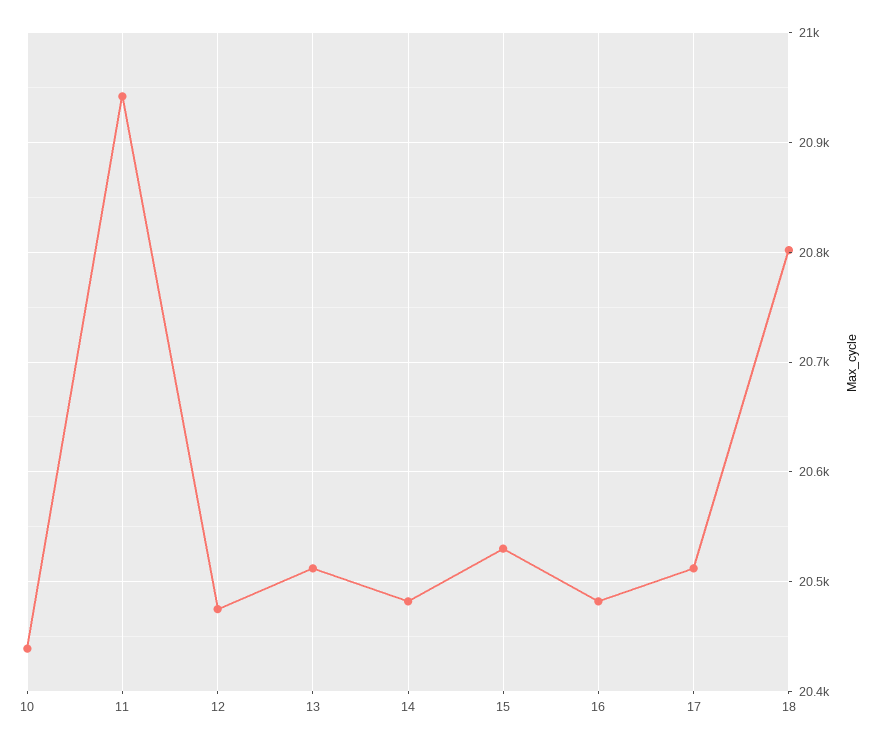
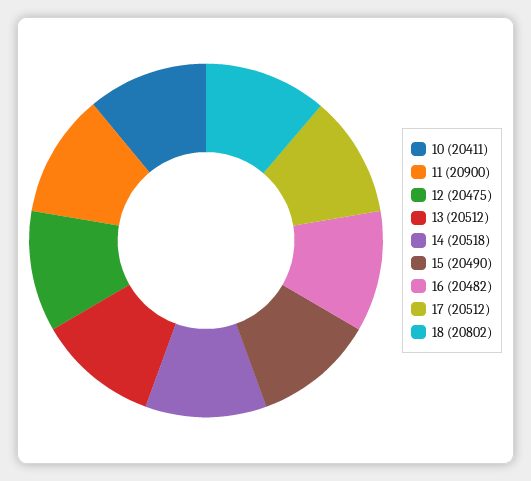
10: 20440 -> 20411
11: 20940 -> 20900
14: 20480 -> 20518
15: 20530 -> 20490

